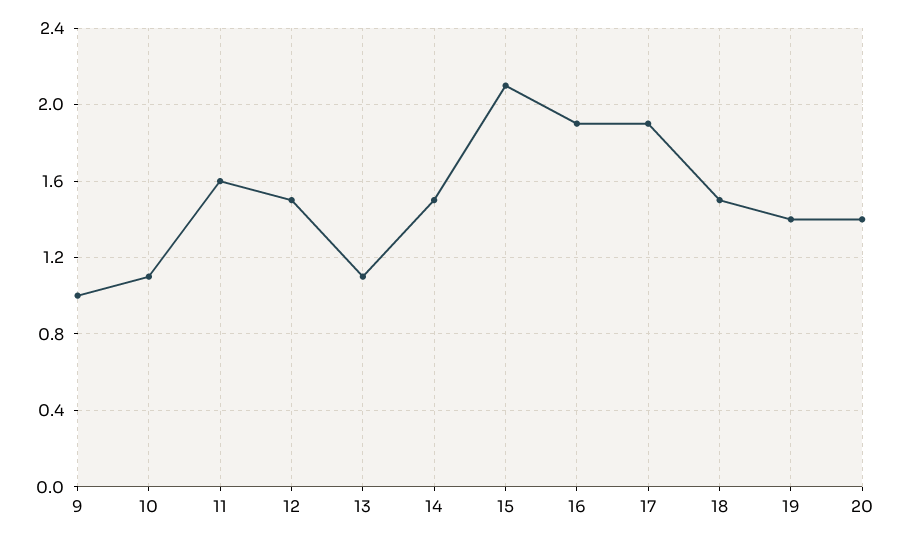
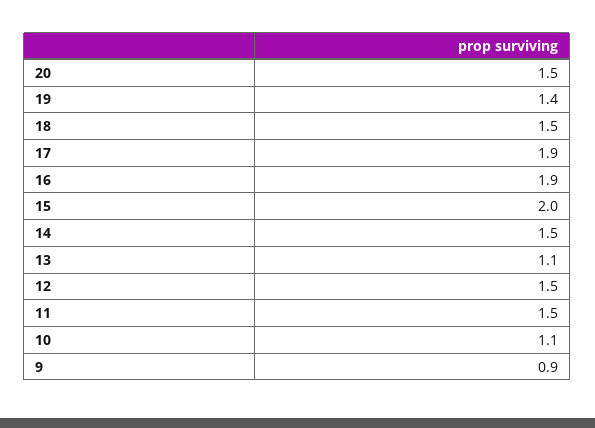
9: 1 -> 0.9
11: 1.6 -> 1.5
15: 2.1 -> 2
20: 1.4 -> 1.5

